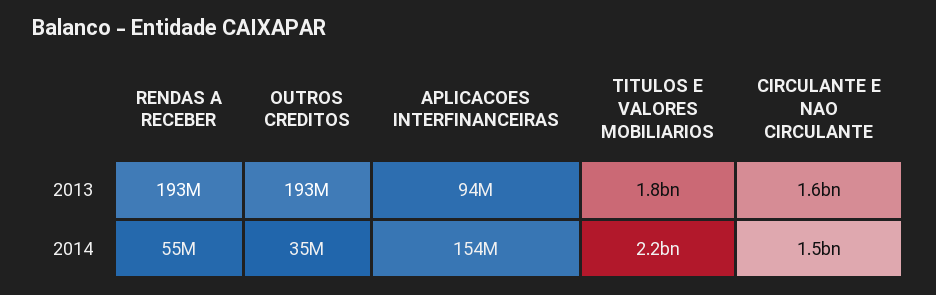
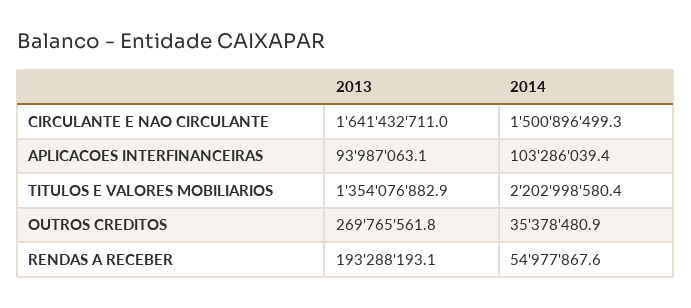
OUTROS CREDITOS, 2013: 193000000 -> 269765561.8
TITULOS E VALORES MOBILIARIOS, 2013: 1800000000 -> 1354076882.9
APLICACOES INTERFINANCEIRAS, 2014: 154000000 -> 103286039.4

